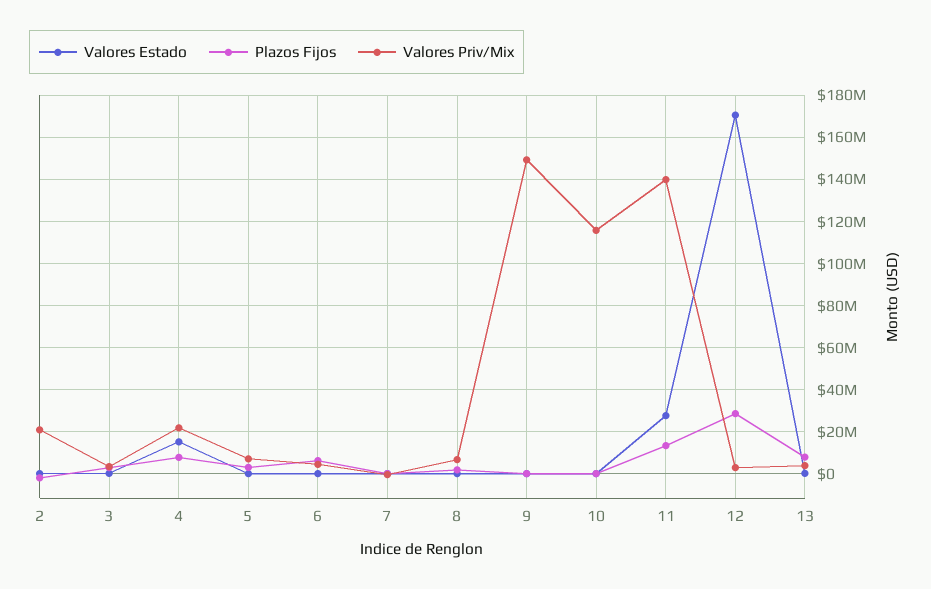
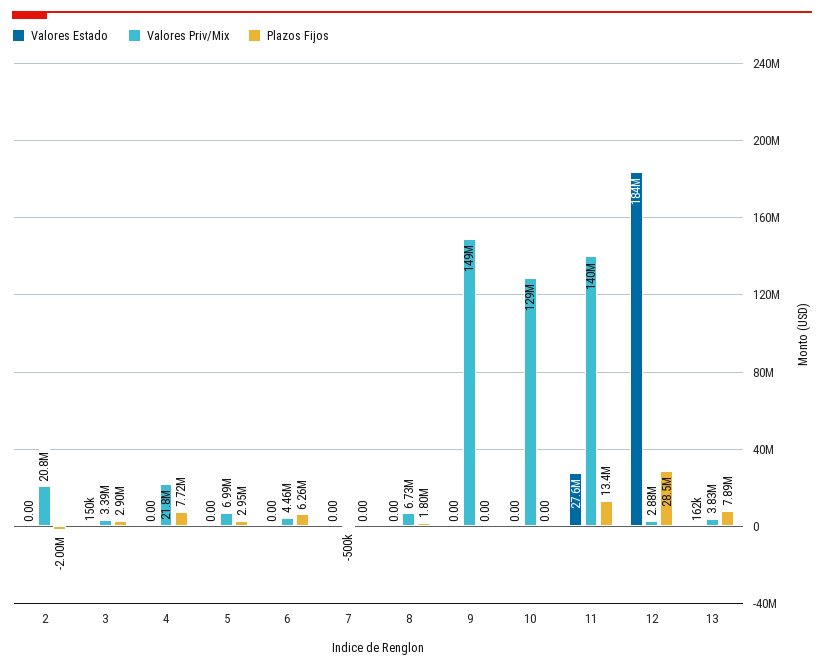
Valores Estado, 4: 15000000 -> 0
Valores Priv/Mix, 10: 115000000 -> 129000000
Valores Estado, 12: 170000000 -> 184000000

